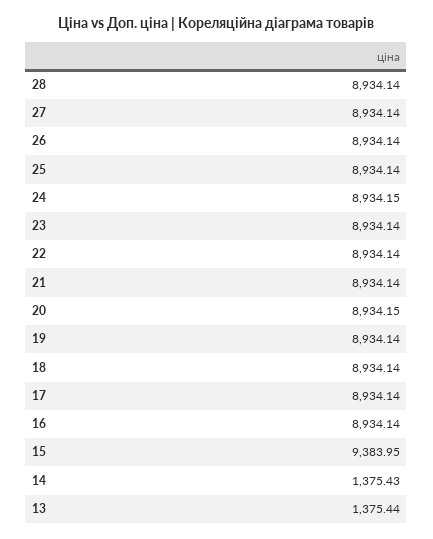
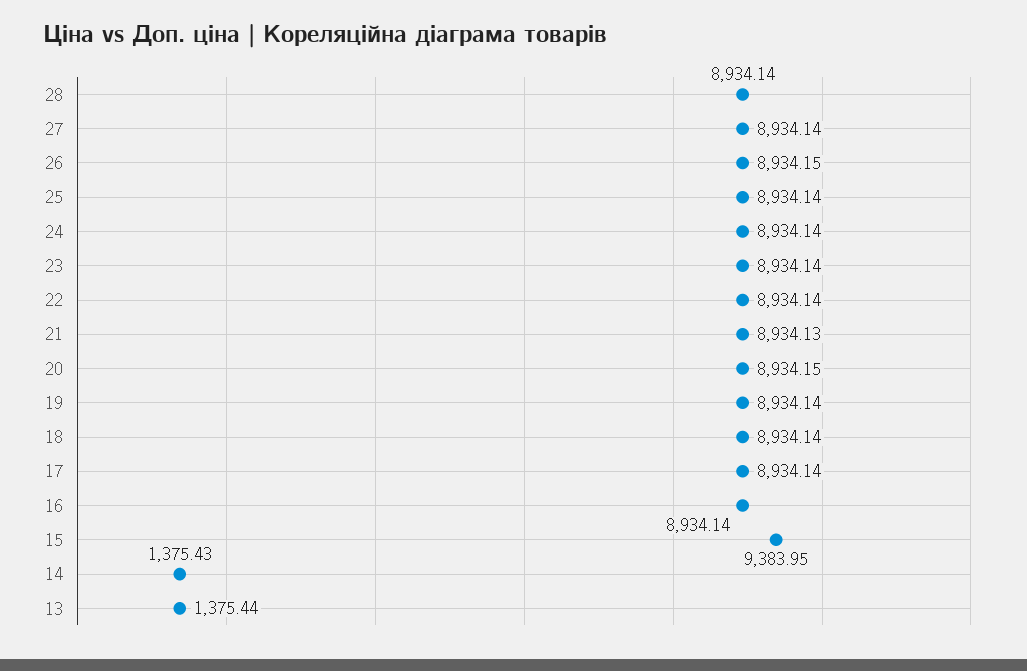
26: 8934.14 -> 8934.15
24: 8934.15 -> 8934.14
21: 8934.14 -> 8934.13

